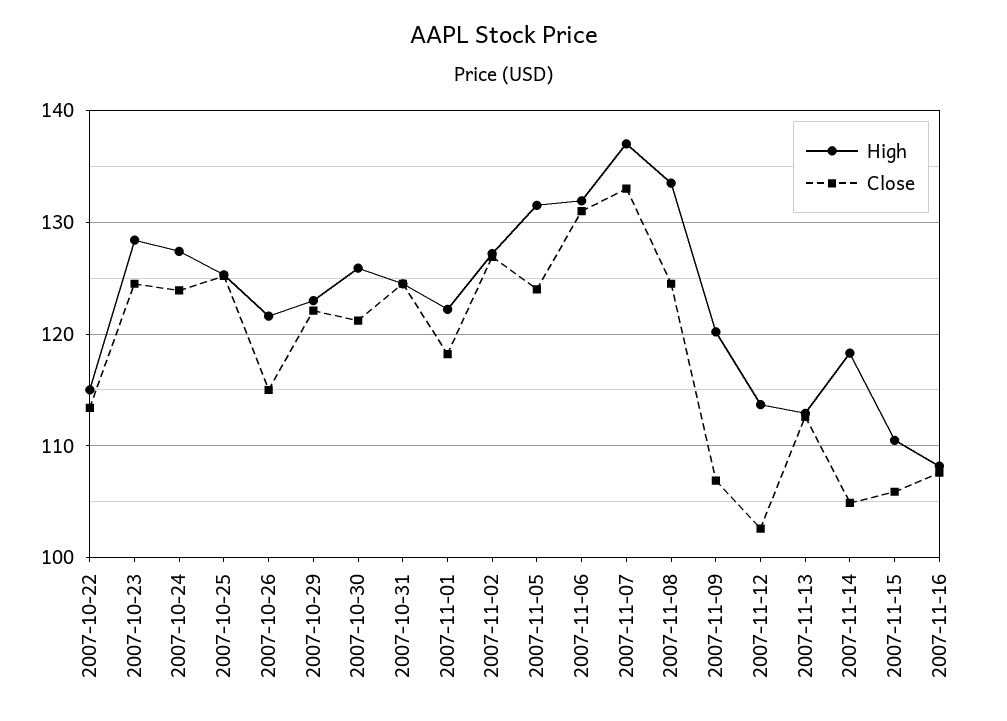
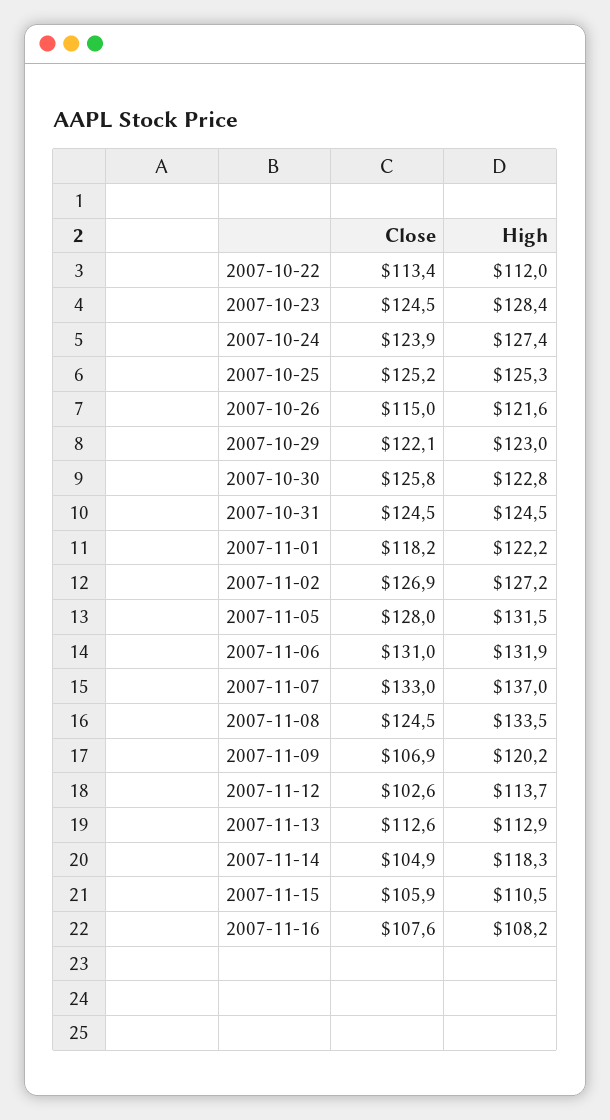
High, 2007-10-22: 115 -> 112
High, 2007-10-30: 126 -> 122.8
Close, 2007-10-30: 121 -> 125.8
Close, 2007-11-05: 124 -> 128

